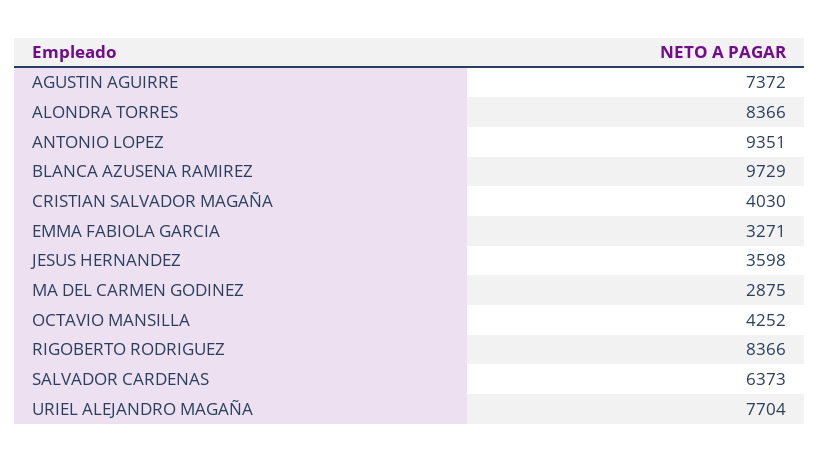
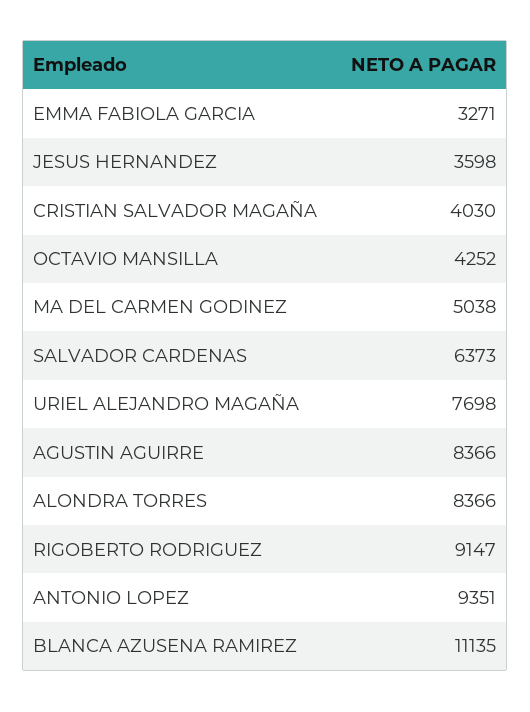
AGUSTIN AGUIRRE: 7372 -> 8366
BLANCA AZUSENA RAMIREZ: 9729 -> 11135
MA DEL CARMEN GODINEZ: 2875 -> 5038
RIGOBERTO RODRIGUEZ: 8366 -> 9147
URIEL ALEJANDRO MAGAÑA: 7704 -> 7698

